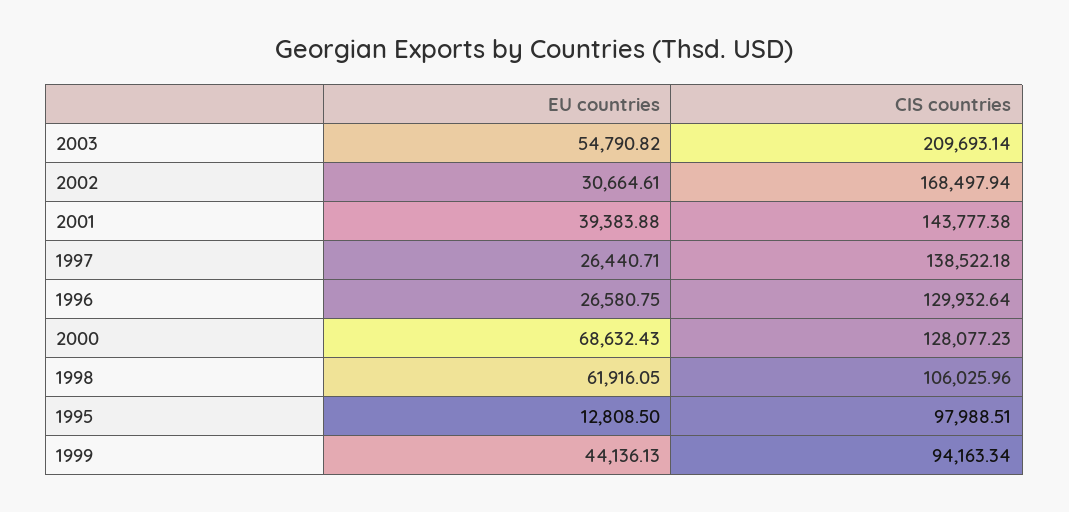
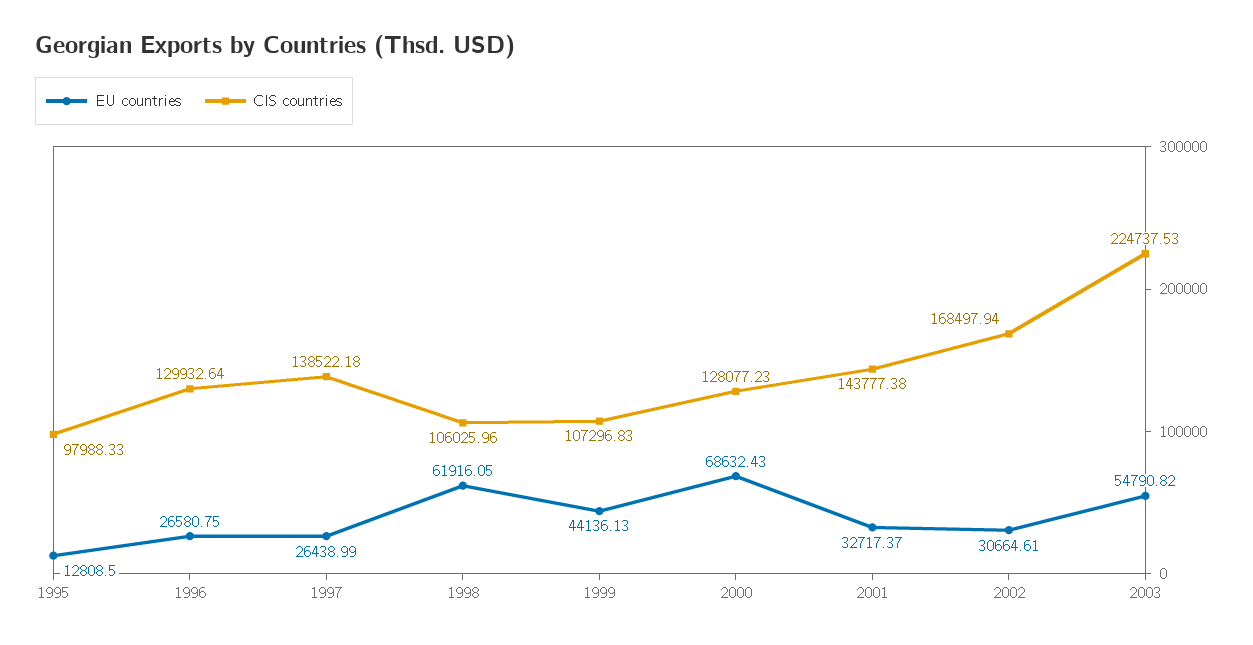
CIS countries, 2003: 209693.14 -> 224737.53
EU countries, 2001: 39383.88 -> 32717.37
EU countries, 1997: 26440.71 -> 26438.99
CIS countries, 1995: 97988.51 -> 97988.33
CIS countries, 1999: 94163.34 -> 107296.83

